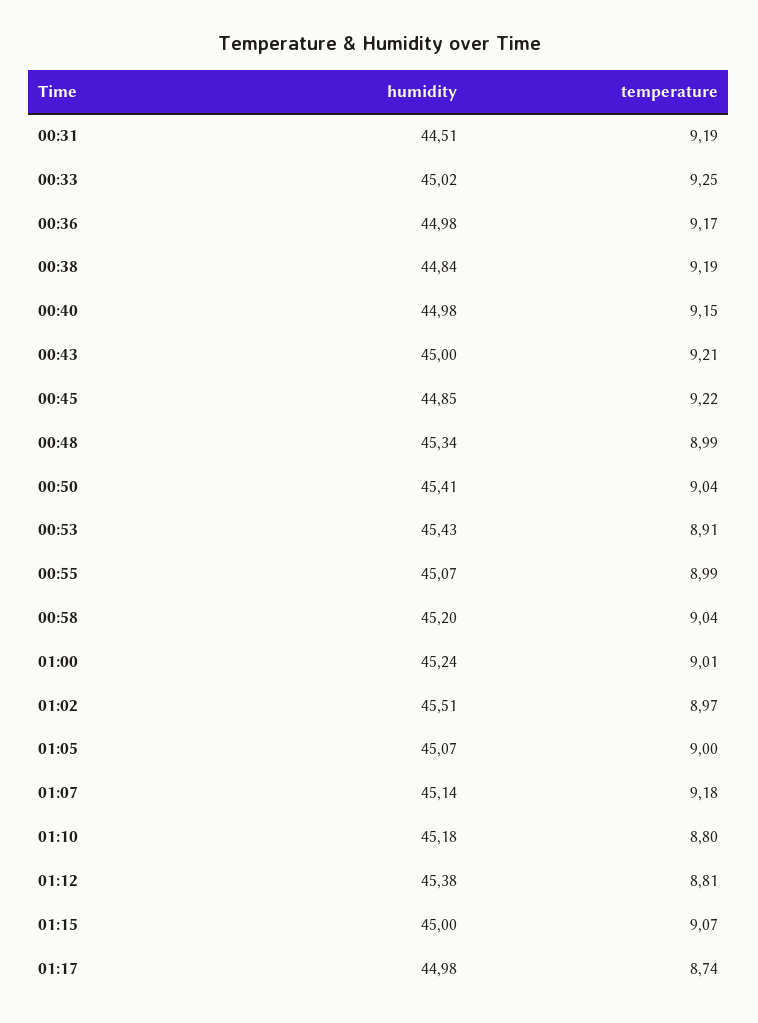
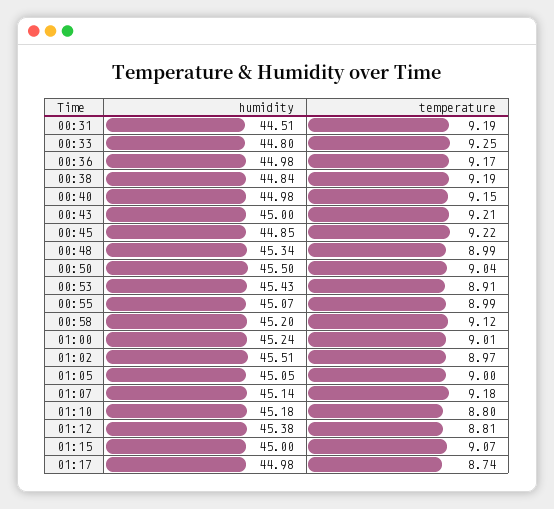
humidity, 00:33: 45.02 -> 44.8
humidity, 00:50: 45.41 -> 45.5
temperature, 00:58: 9.04 -> 9.12
humidity, 01:05: 45.07 -> 45.05

